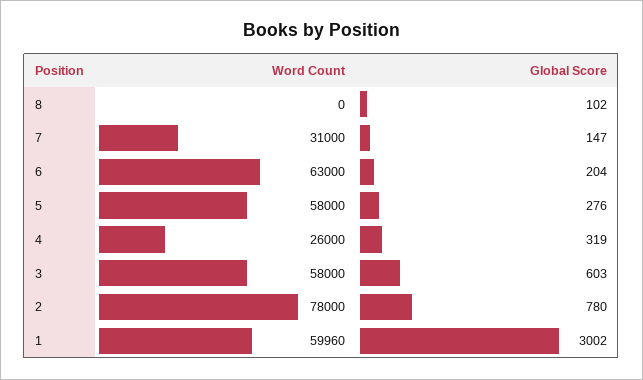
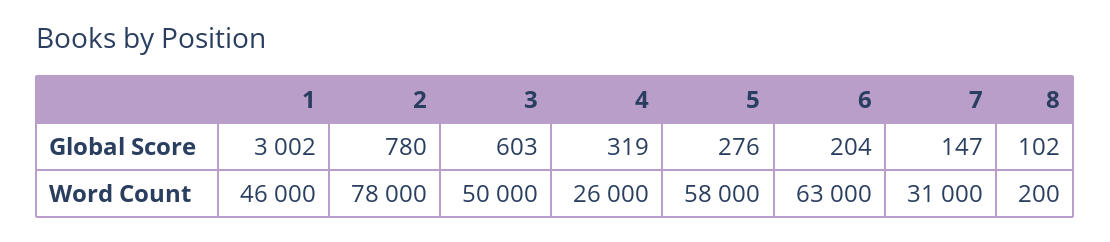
Word Count, 8: 0 -> 200
Word Count, 3: 58000 -> 50000
Word Count, 1: 59960 -> 46000

